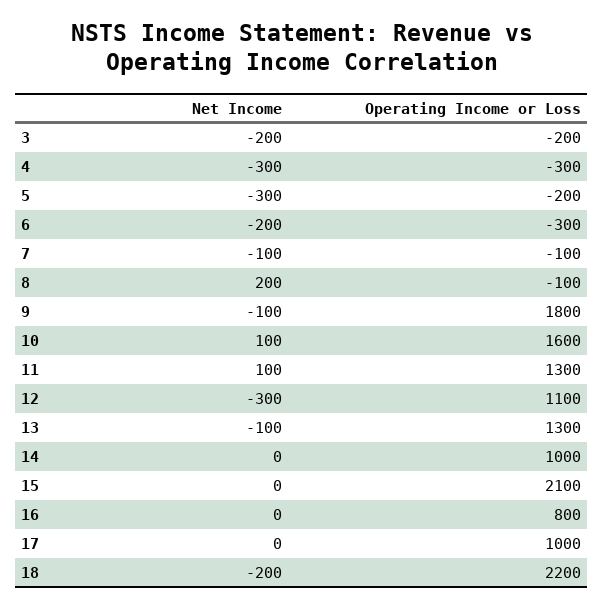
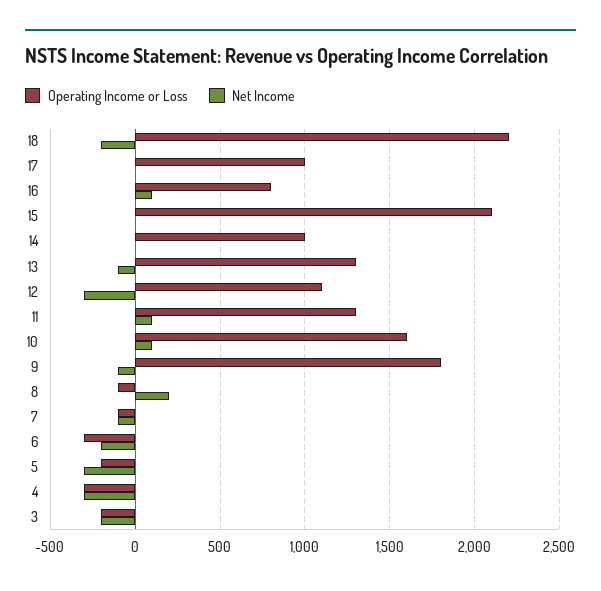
Net Income, 16: 0 -> 100

